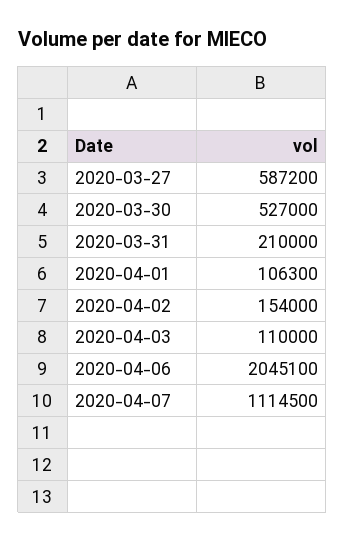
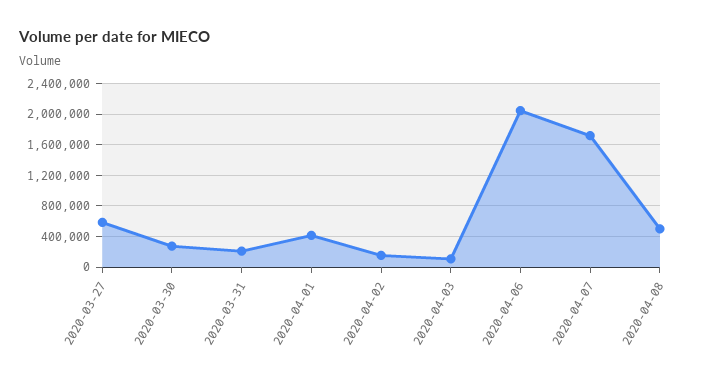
2020-03-30: 527000 -> 300000
2020-04-01: 106300 -> 400000
2020-04-07: 1114500 -> 1700000
2020-04-08: none -> 500000

